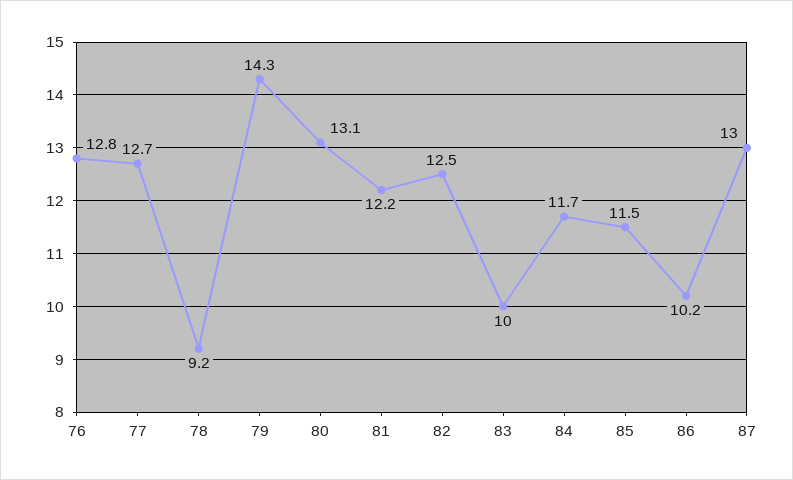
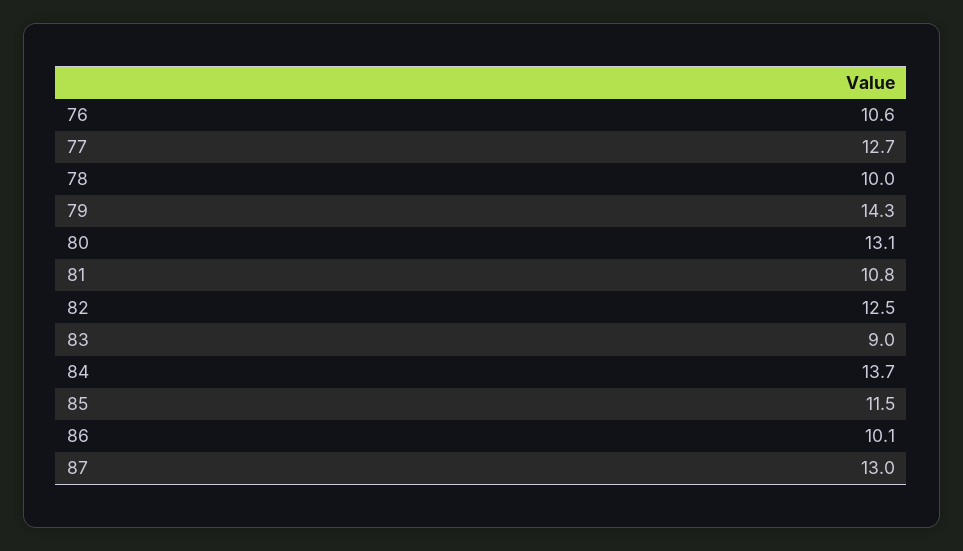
76: 12.8 -> 10.6
78: 9.2 -> 10
81: 12.2 -> 10.8
83: 10 -> 9
84: 11.7 -> 13.7
86: 10.2 -> 10.1

